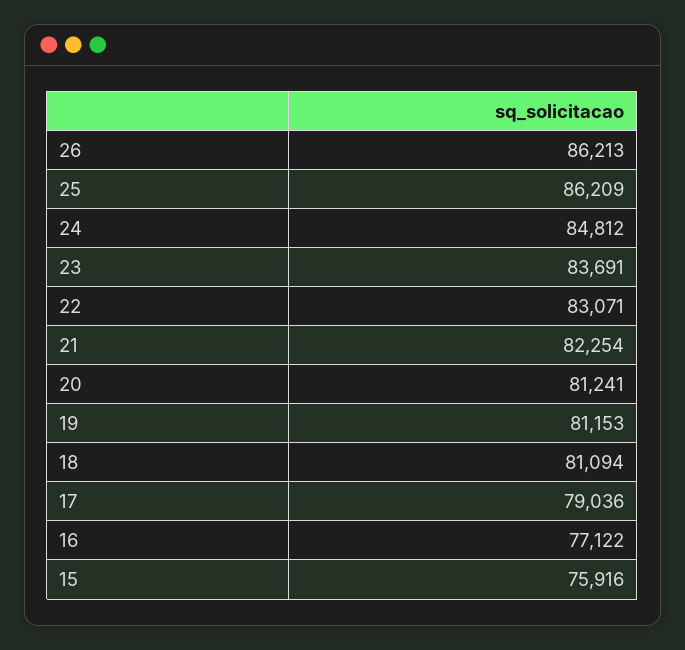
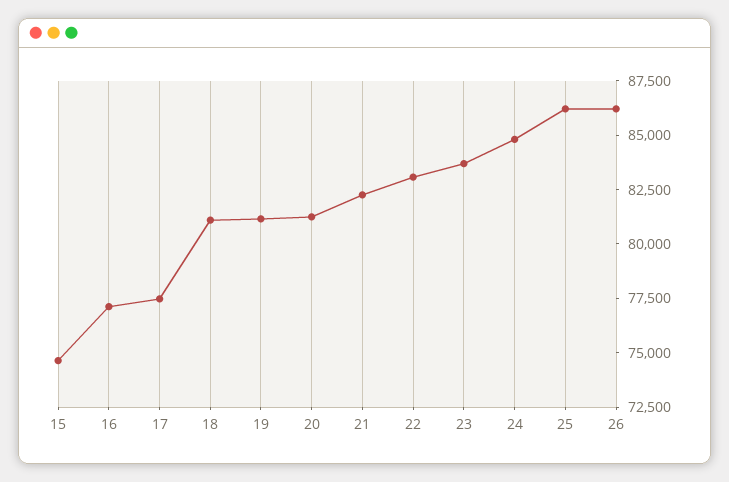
17: 79036 -> 77500
15: 75916 -> 74500

